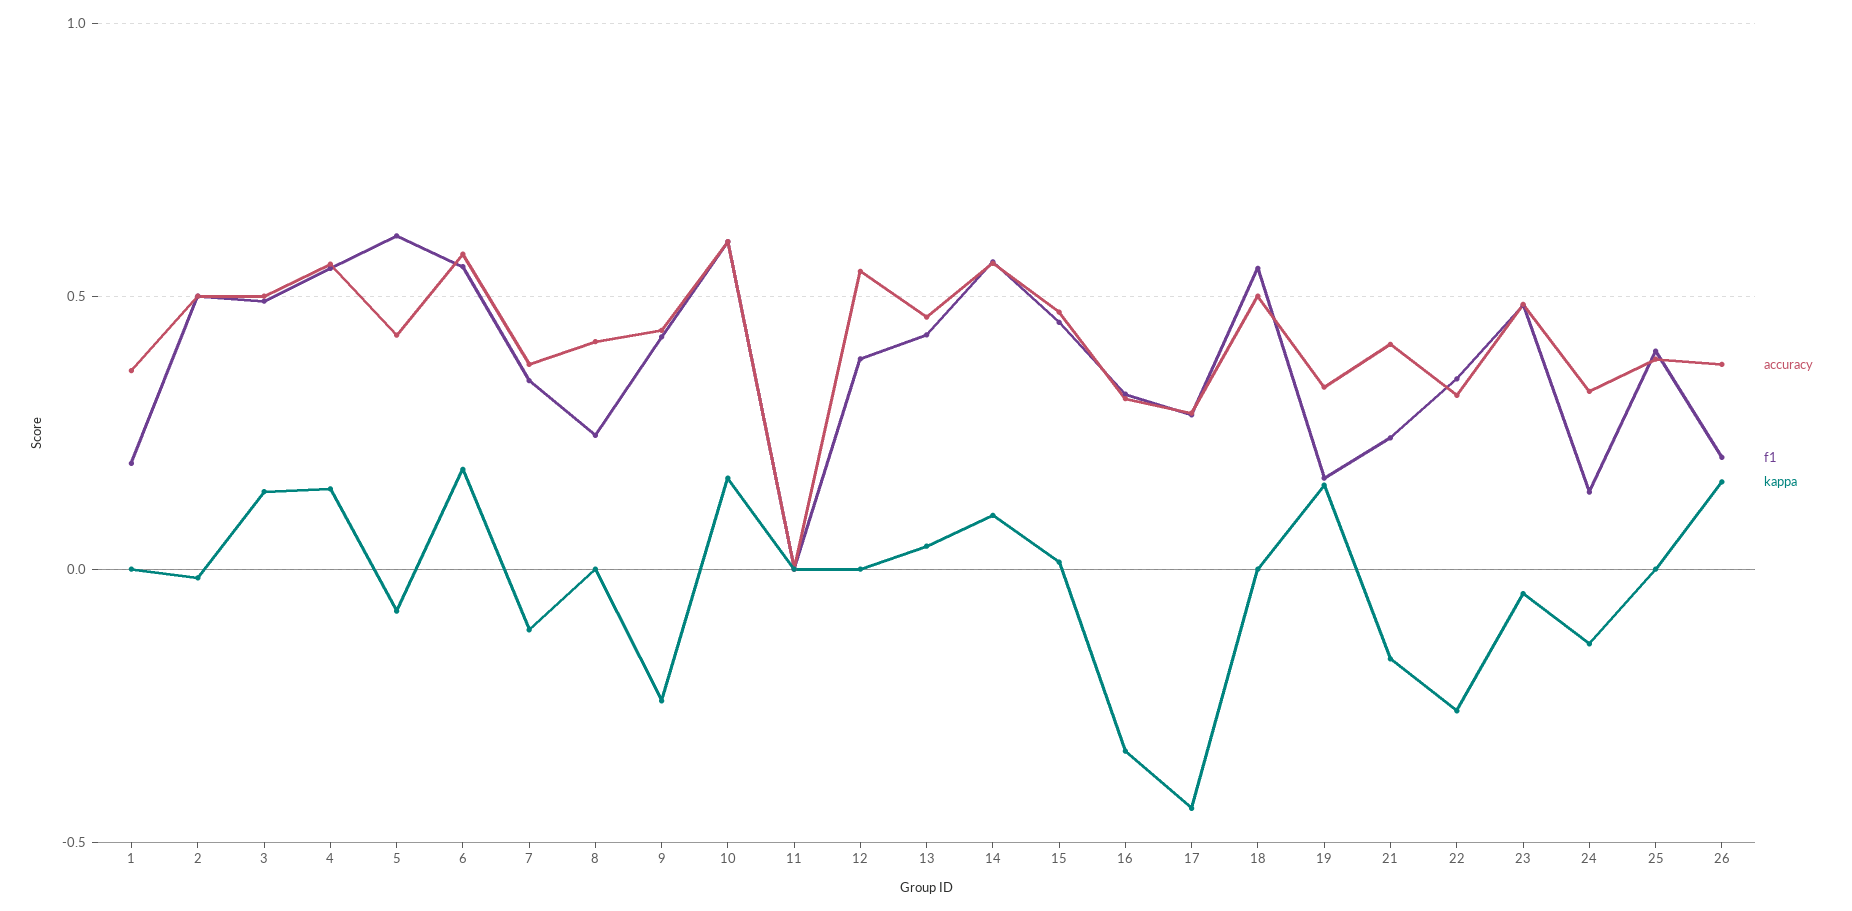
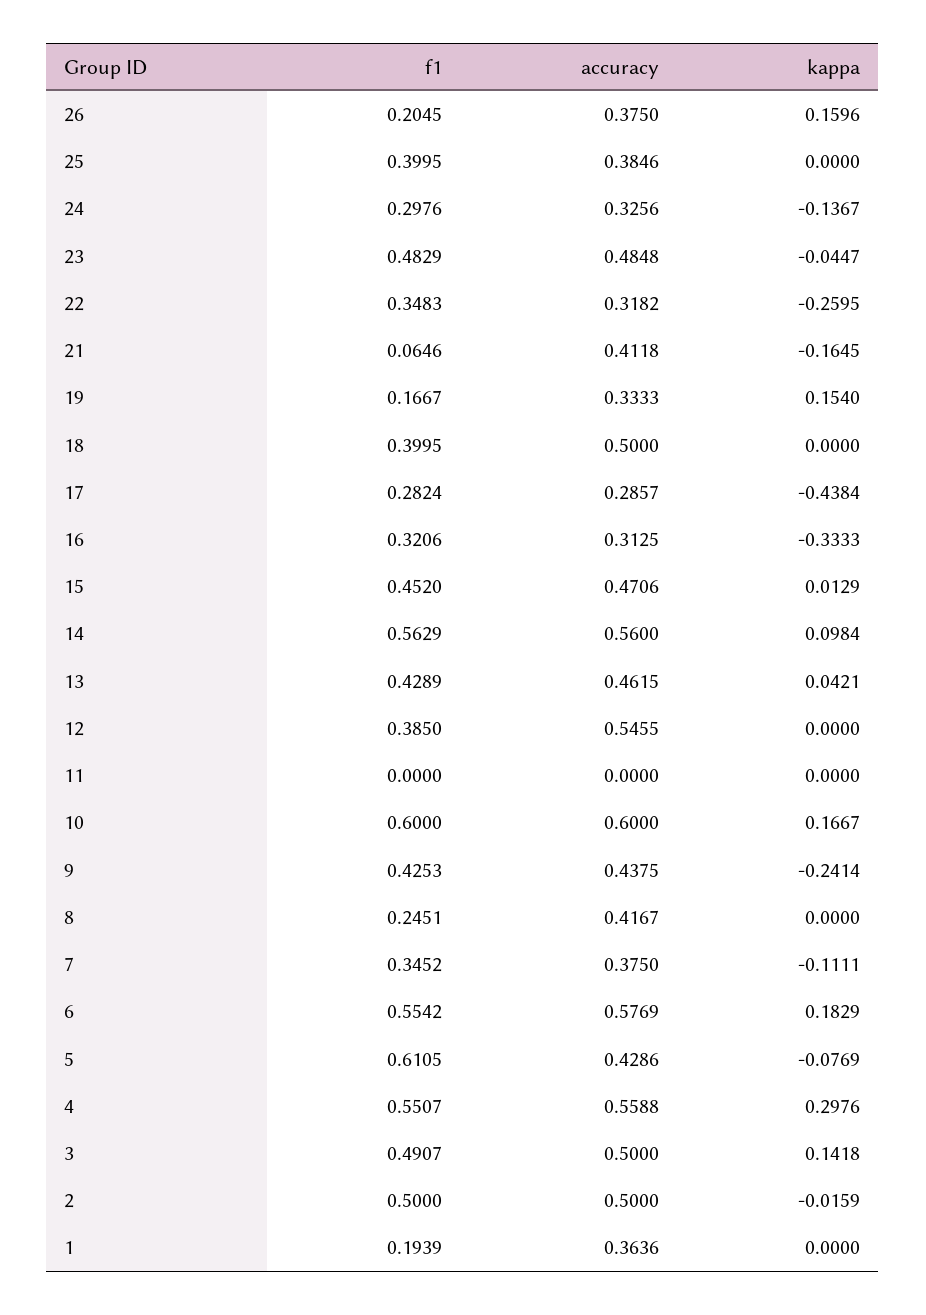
kappa, 4: 0.15 -> 0.2976
f1, 18: 0.55 -> 0.3995
f1, 21: 0.25 -> 0.0646
f1, 24: 0.15 -> 0.2976

